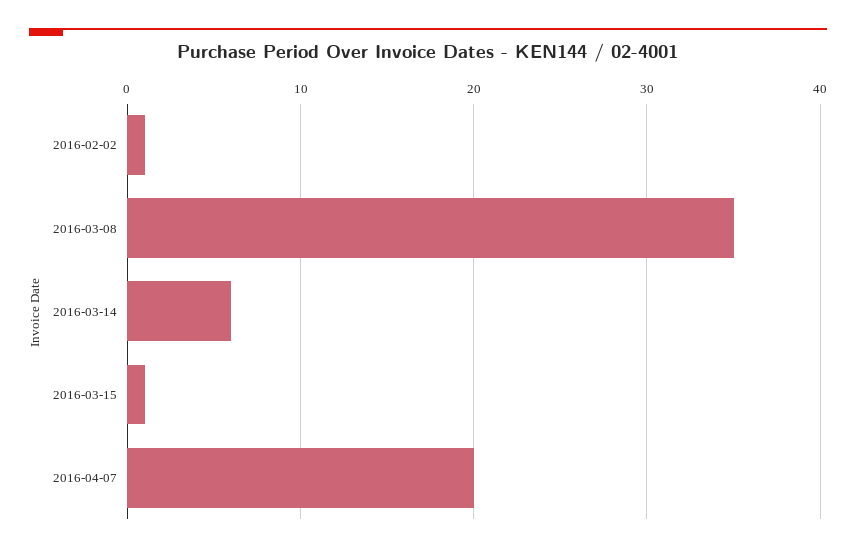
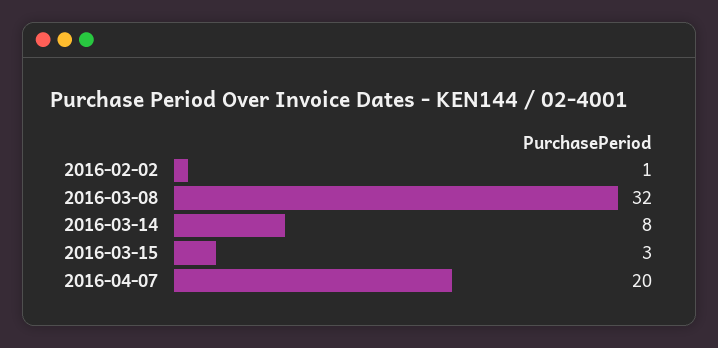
2016-03-08: 35 -> 32
2016-03-14: 6 -> 8
2016-03-15: 1 -> 3

